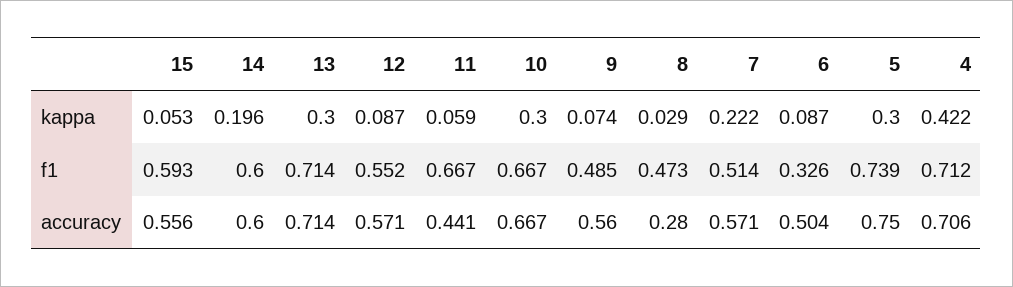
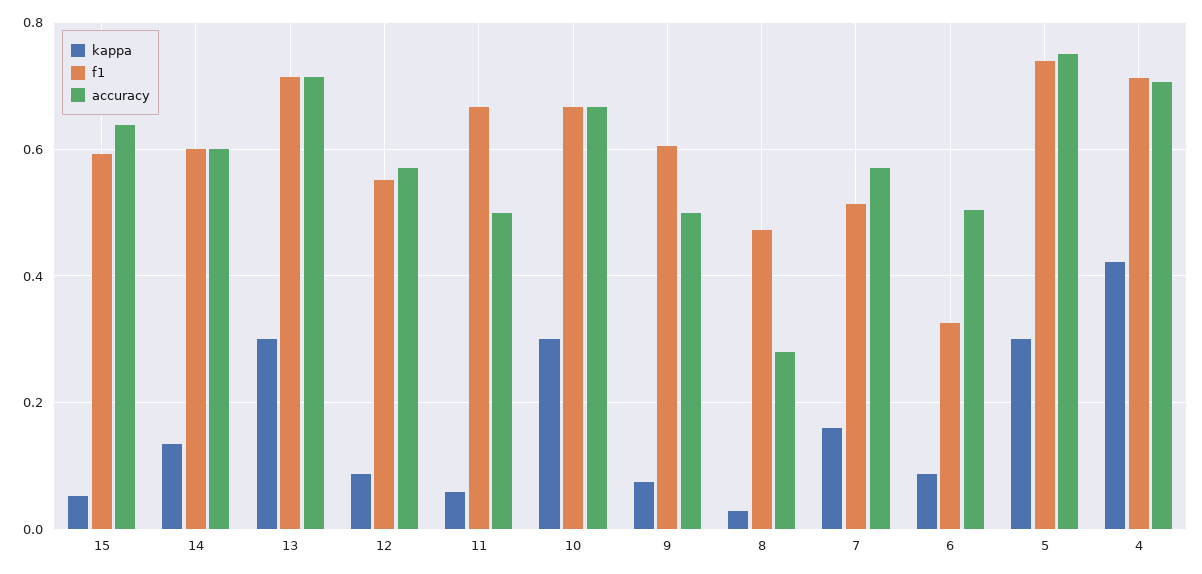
kappa, 14: 0.196 -> 0.14
kappa, 7: 0.222 -> 0.16
f1, 9: 0.485 -> 0.6
accuracy, 15: 0.556 -> 0.64
accuracy, 11: 0.441 -> 0.5
accuracy, 9: 0.56 -> 0.5

